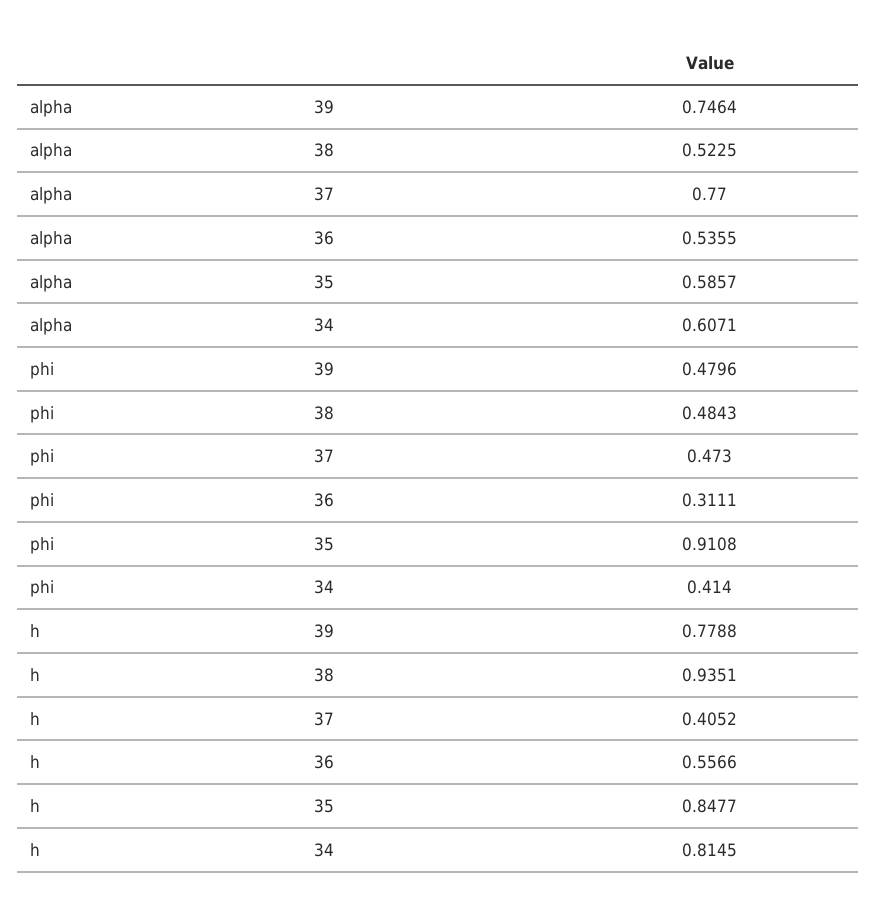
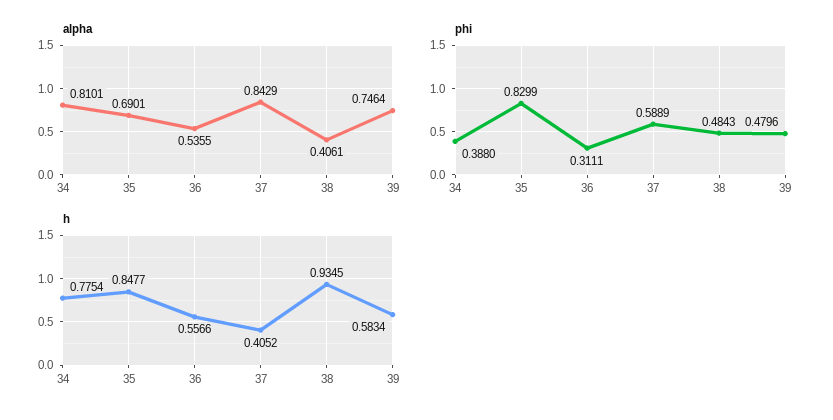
alpha, 38: 0.5225 -> 0.4061
alpha, 37: 0.77 -> 0.8429
alpha, 35: 0.5857 -> 0.6901
alpha, 34: 0.6071 -> 0.8101
phi, 37: 0.473 -> 0.5889
phi, 35: 0.9108 -> 0.8299
phi, 34: 0.414 -> 0.388
h, 39: 0.7788 -> 0.5834
h, 38: 0.9351 -> 0.9345
h, 34: 0.8145 -> 0.7754

